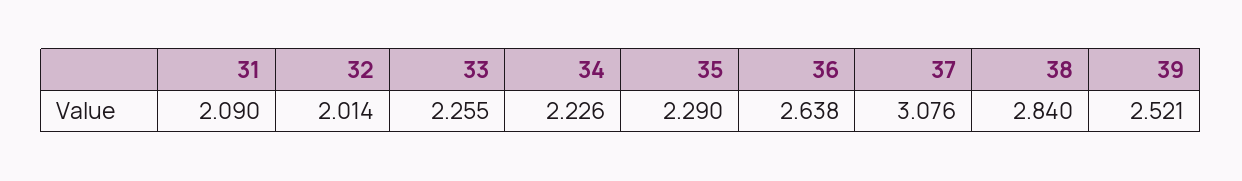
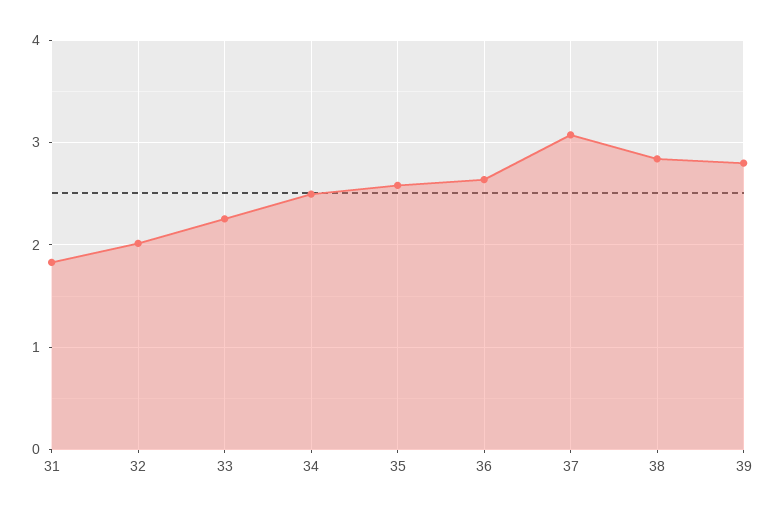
31: 2.09 -> 1.8
34: 2.226 -> 2.5
35: 2.29 -> 2.6
39: 2.521 -> 2.8

